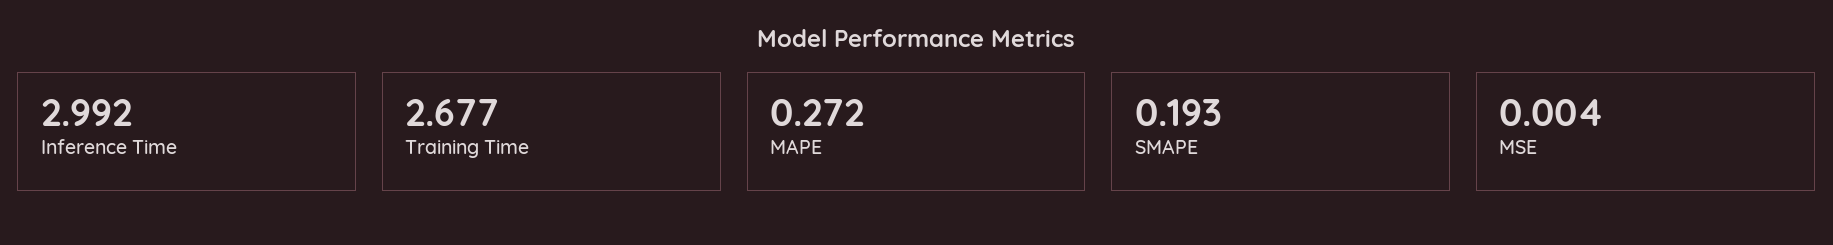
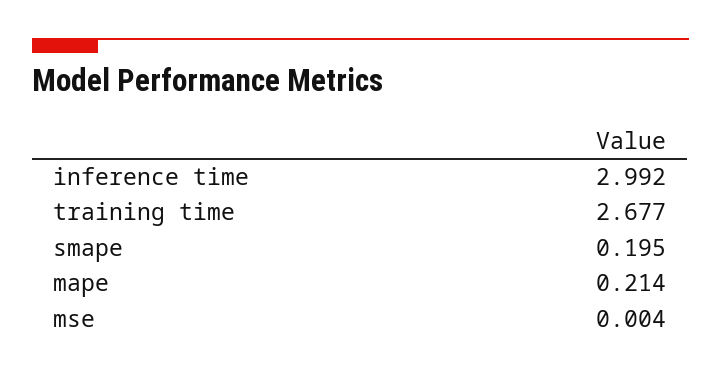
MAPE: 0.272 -> 0.214
SMAPE: 0.193 -> 0.195

